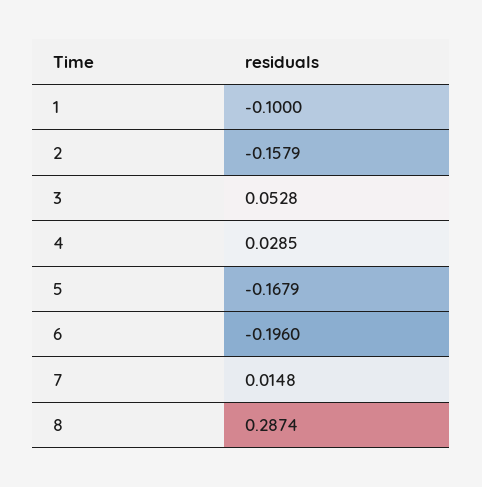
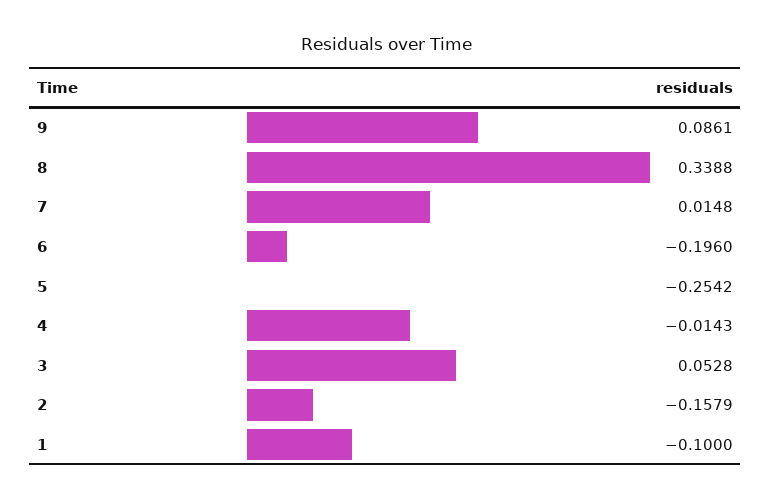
4: 0.0285 -> -0.0143
5: -0.1679 -> -0.2542
8: 0.2874 -> 0.3388
9: none -> 0.0861

